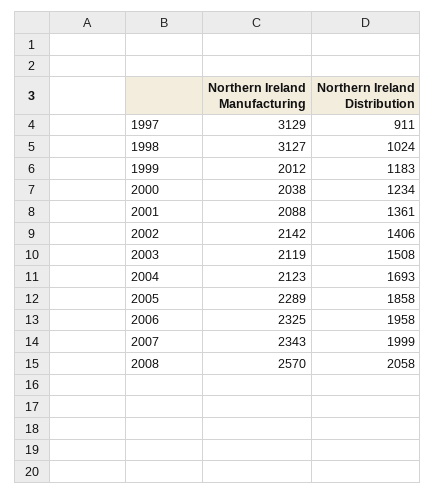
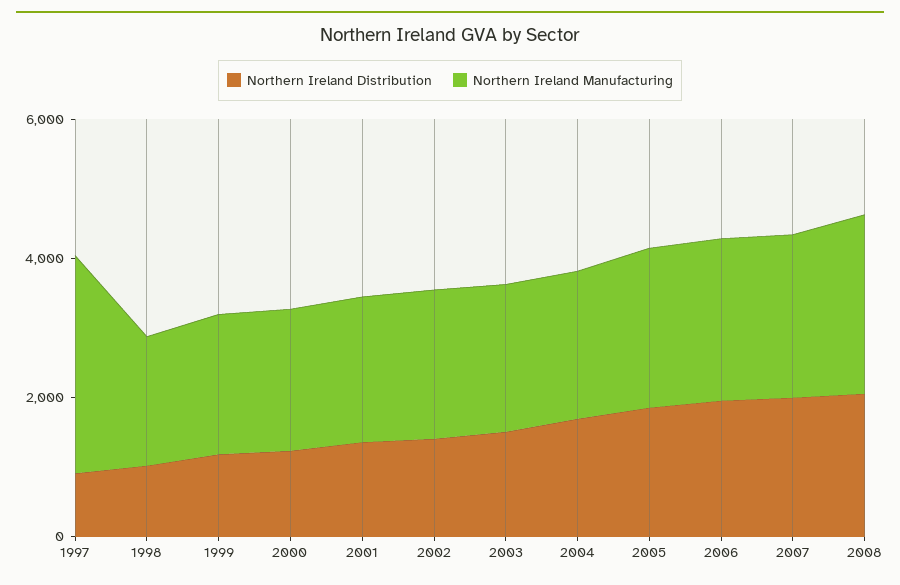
Northern Ireland Manufacturing, 1998: 3127 -> 2000

